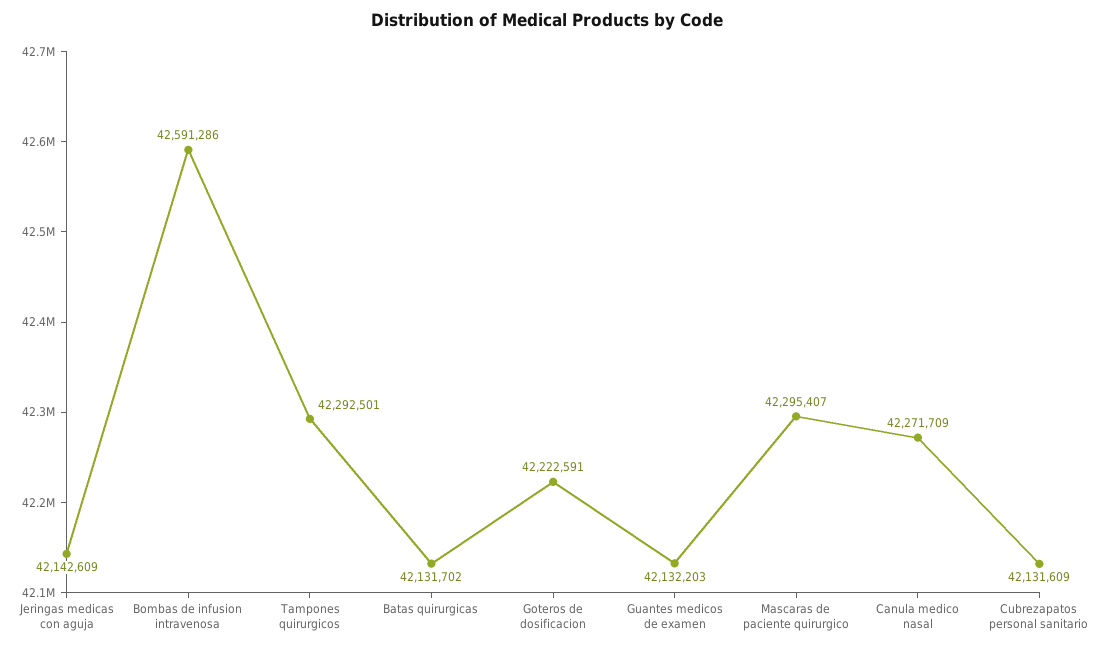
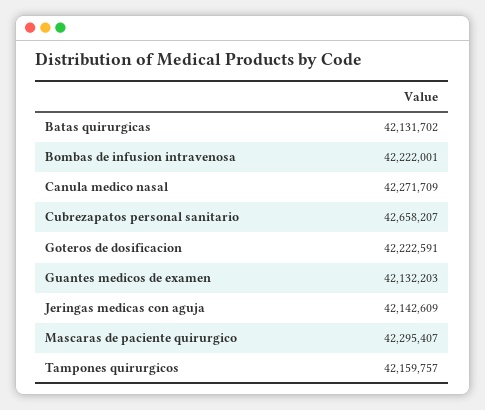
Bombas de infusion intravenosa: 42591286 -> 42222001
Tampones quirurgicos: 42292501 -> 42159757
Cubrezapatos personal sanitario: 42131609 -> 42658207

